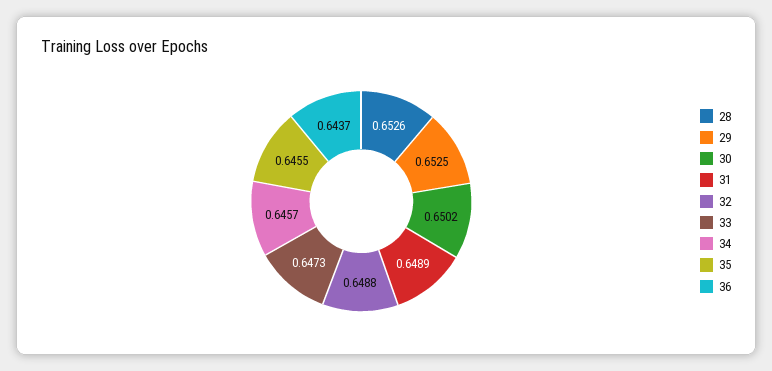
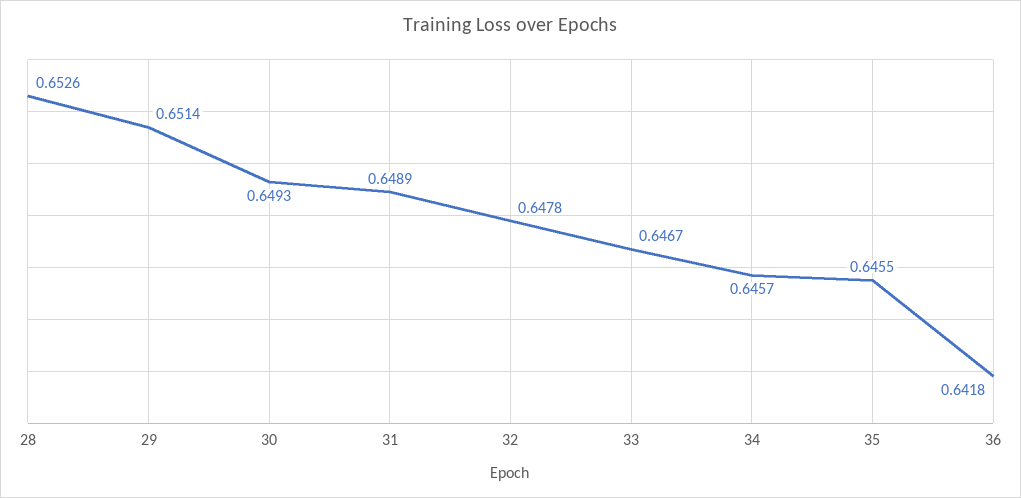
29: 0.6525 -> 0.6514
30: 0.6502 -> 0.6493
32: 0.6488 -> 0.6478
33: 0.6473 -> 0.6467
36: 0.6437 -> 0.6418

